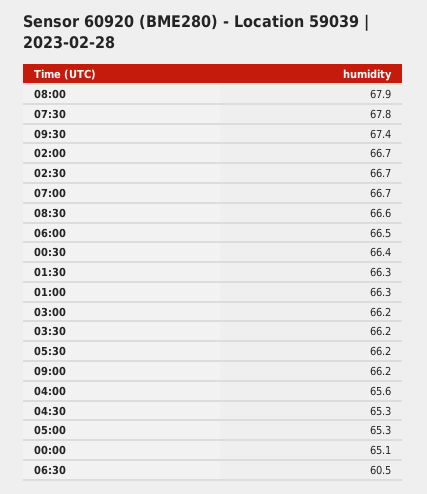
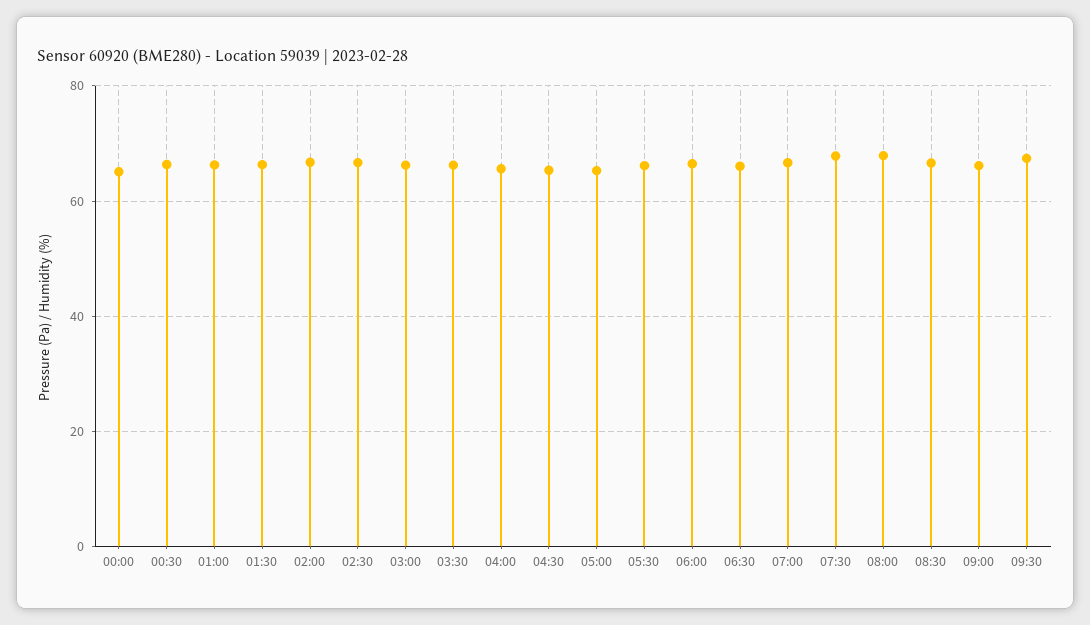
06:30: 60.5 -> 66

